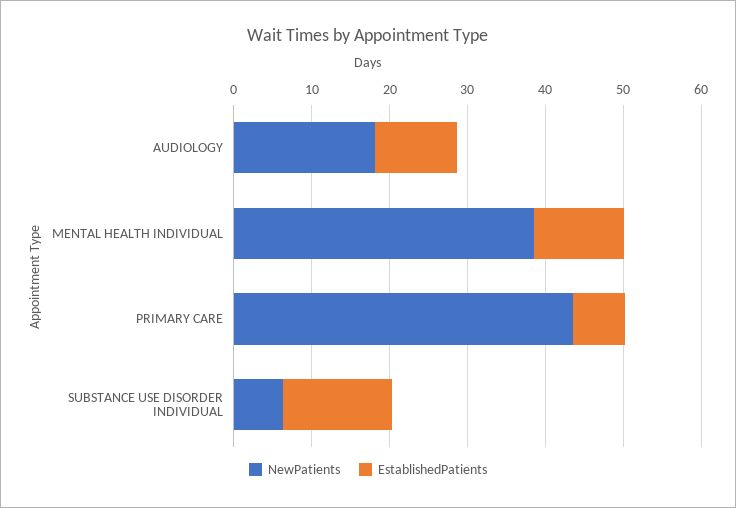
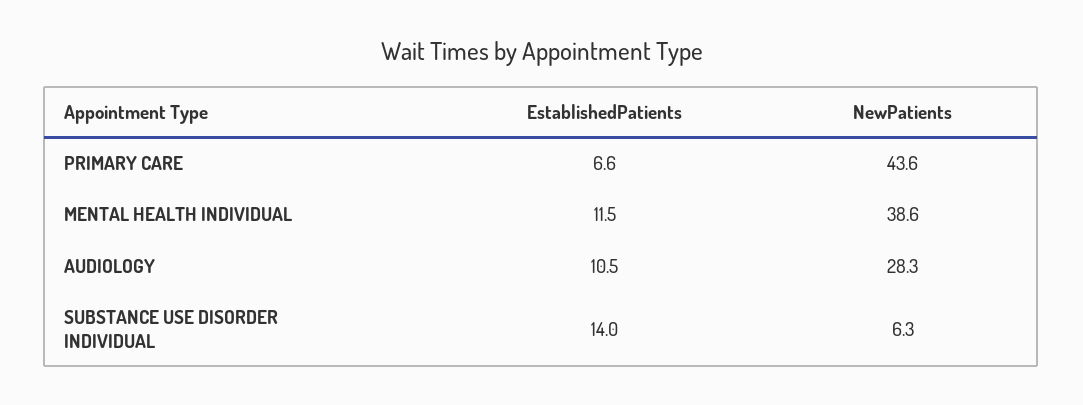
NewPatients, AUDIOLOGY: 18 -> 28.3

